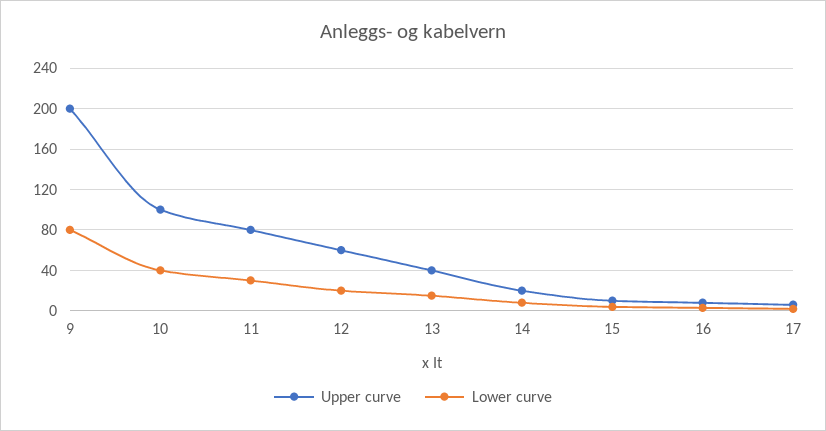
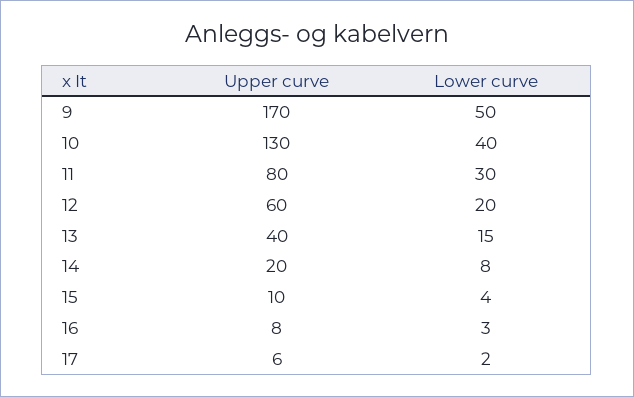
Upper curve, 9: 200 -> 170
Lower curve, 9: 80 -> 50
Upper curve, 10: 100 -> 130

